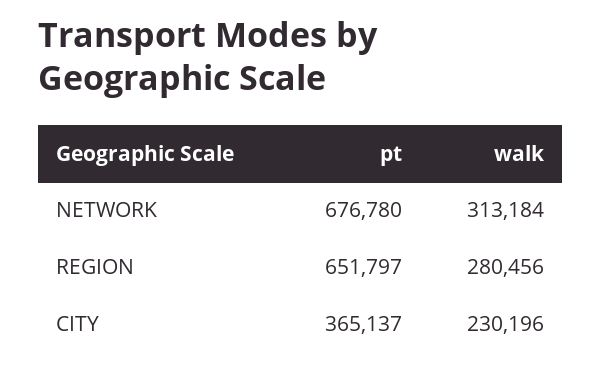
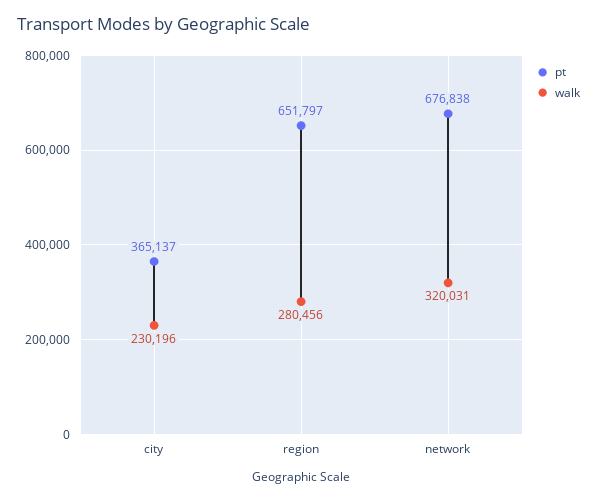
pt, NETWORK: 676780 -> 676838
walk, NETWORK: 313184 -> 320031

